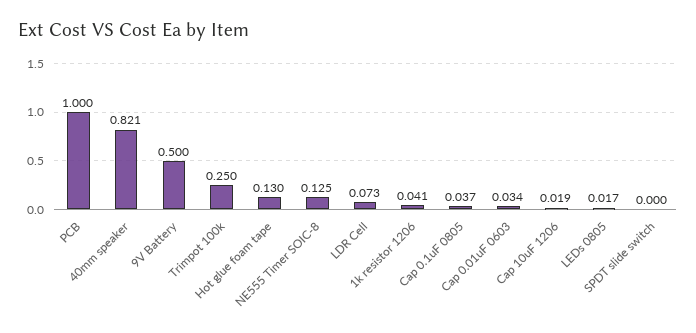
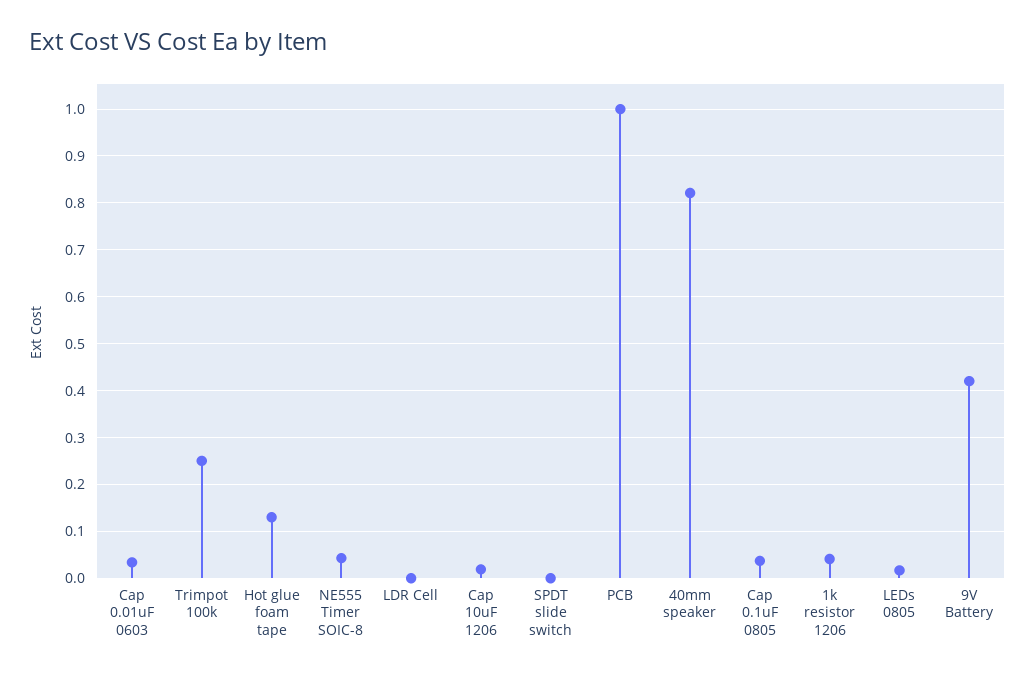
9V Battery: 0.5 -> 0.42
NE555 Timer SOIC-8: 0.125 -> 0.04
LDR Cell: 0.073 -> 0

